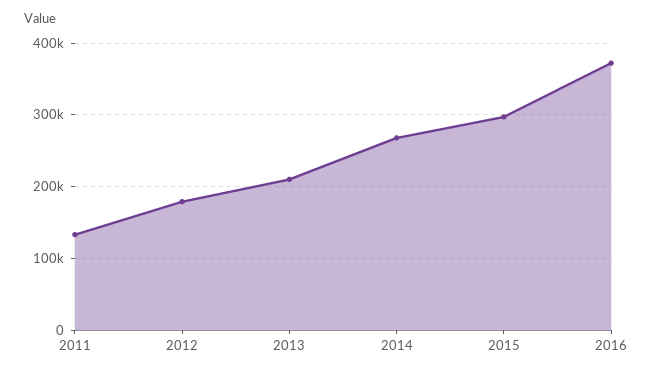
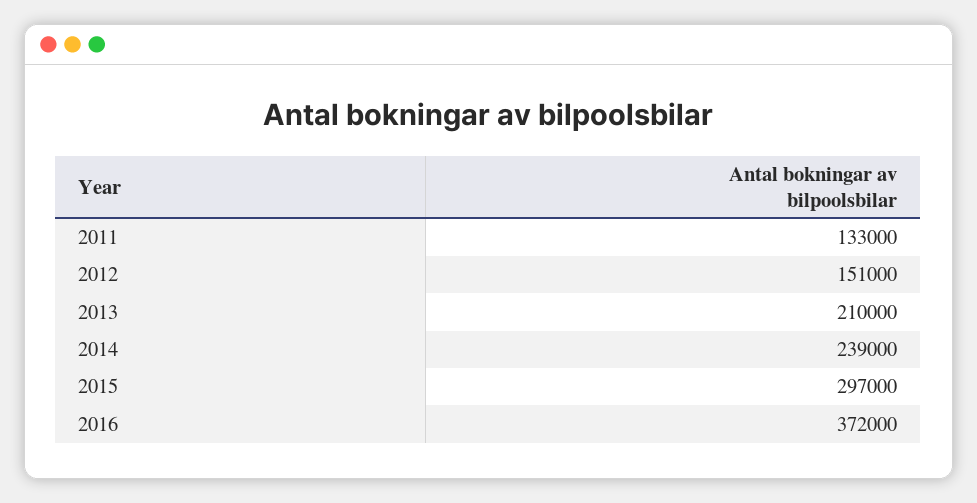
2012: 180000 -> 151000
2014: 270000 -> 239000

